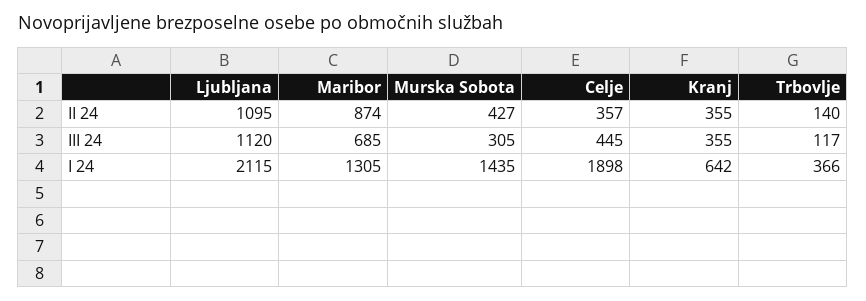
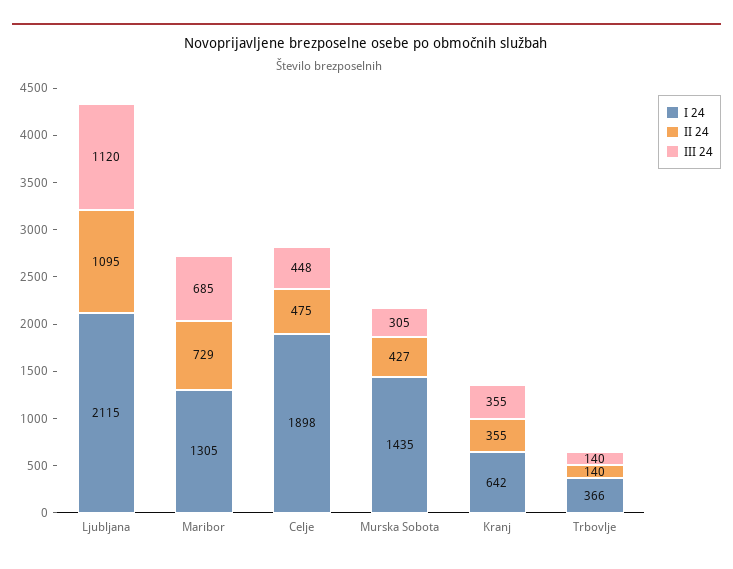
II 24, Maribor: 874 -> 729
II 24, Celje: 357 -> 475
III 24, Celje: 445 -> 448
III 24, Trbovlje: 117 -> 140

